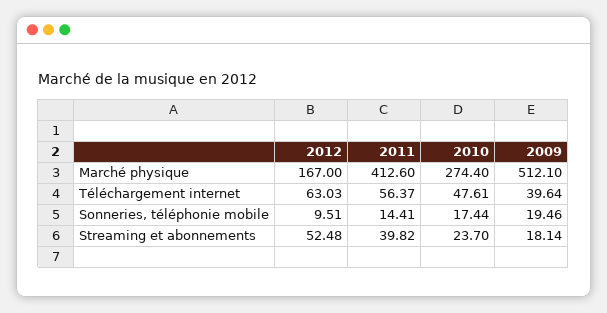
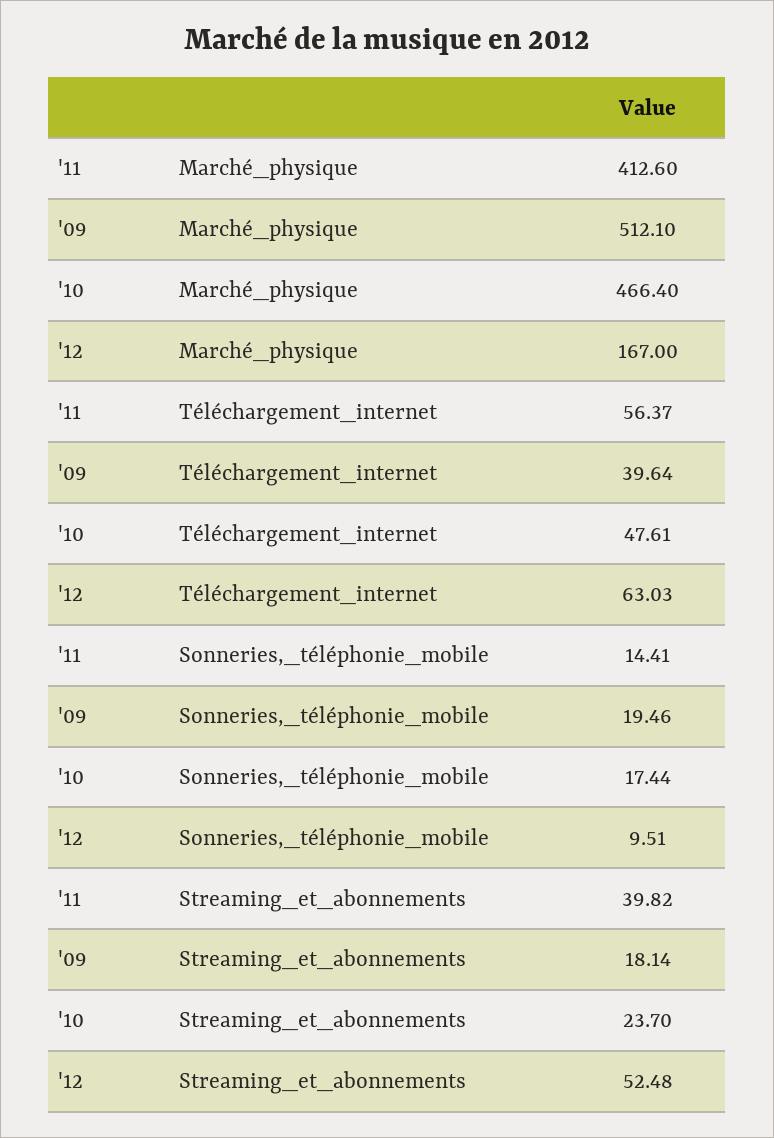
2010, Marché physique: 274.4 -> 466.4

